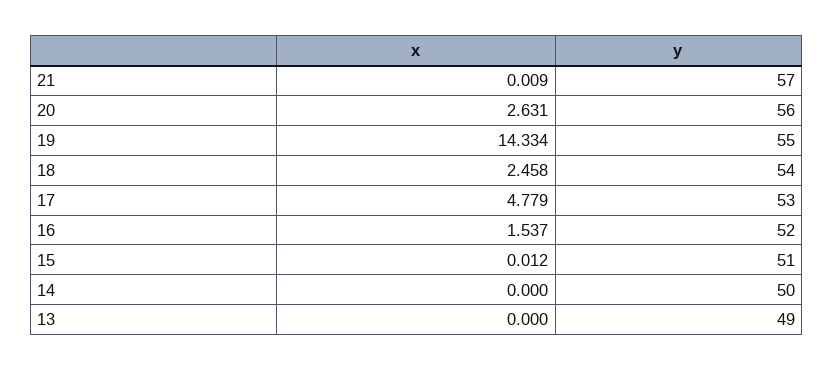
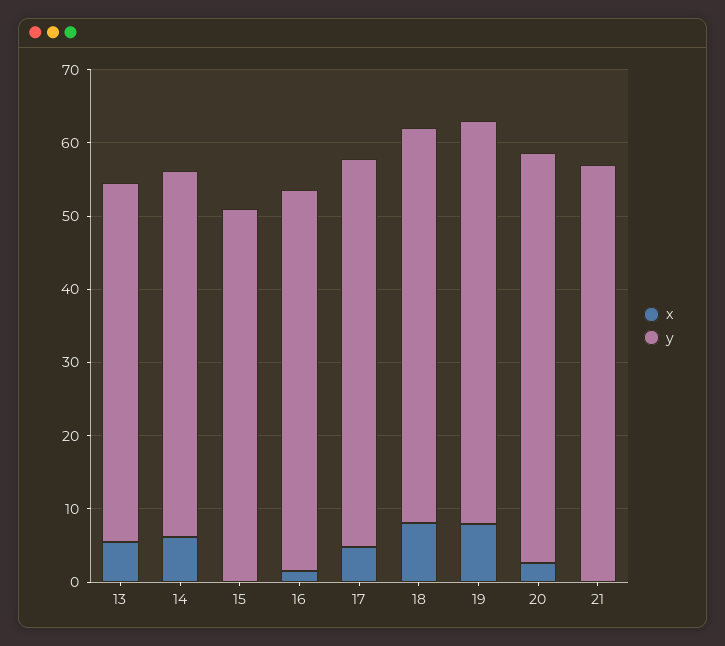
x, 19: 14.334 -> 8
x, 18: 2.458 -> 8
x, 14: 0 -> 6
x, 13: 0 -> 6

